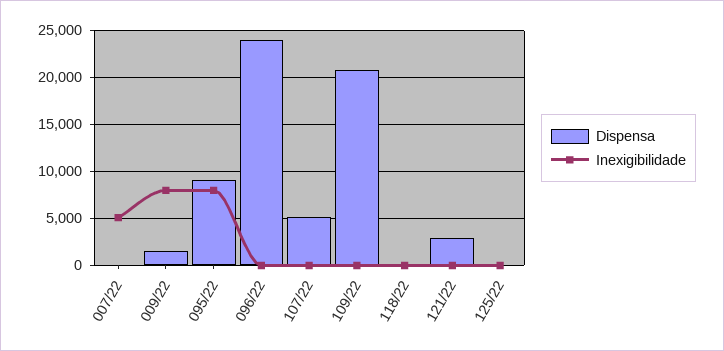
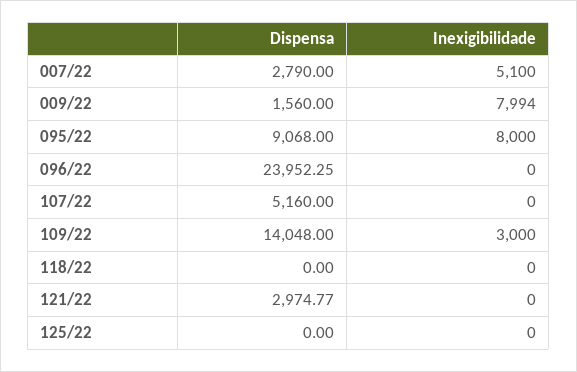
Dispensa, 007/22: 0 -> 2790
Dispensa, 109/22: 21000 -> 14048
Inexigibilidade, 109/22: 0 -> 3000

